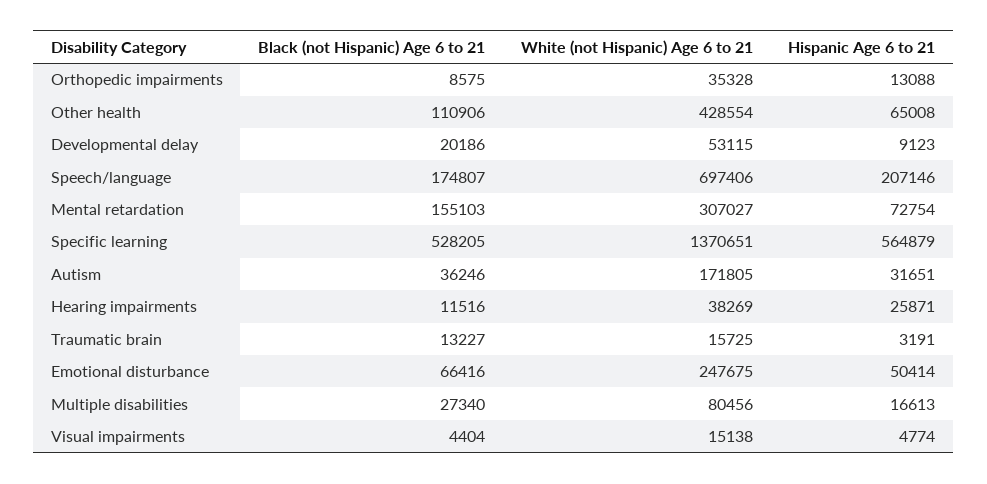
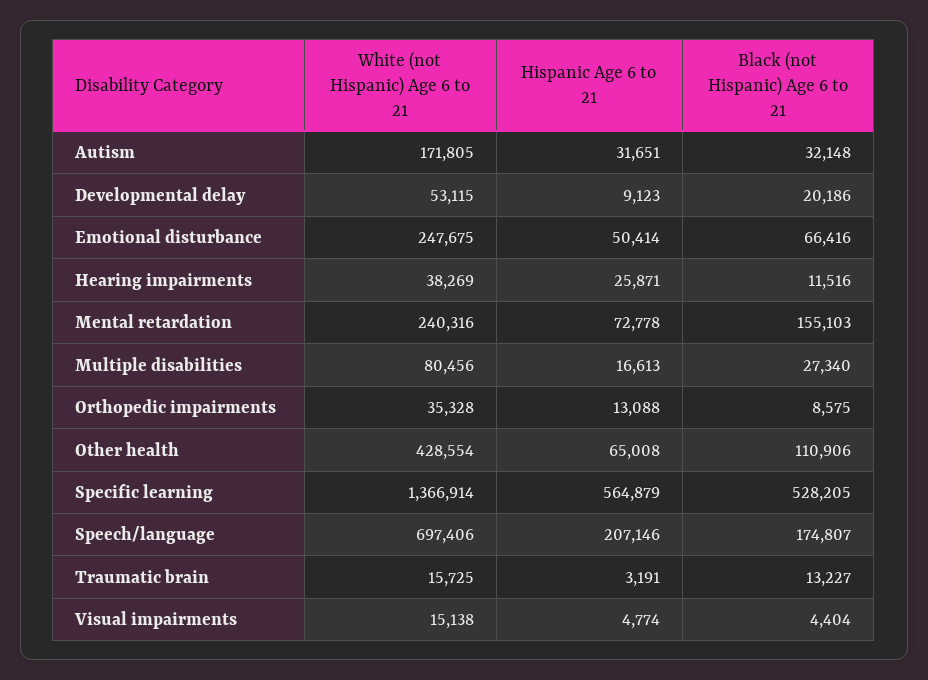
White (not Hispanic) Age 6 to 21, Mental retardation: 307027 -> 240316
Hispanic Age 6 to 21, Mental retardation: 72754 -> 72778
White (not Hispanic) Age 6 to 21, Specific learning: 1370651 -> 1366914
Black (not Hispanic) Age 6 to 21, Autism: 36246 -> 32148

